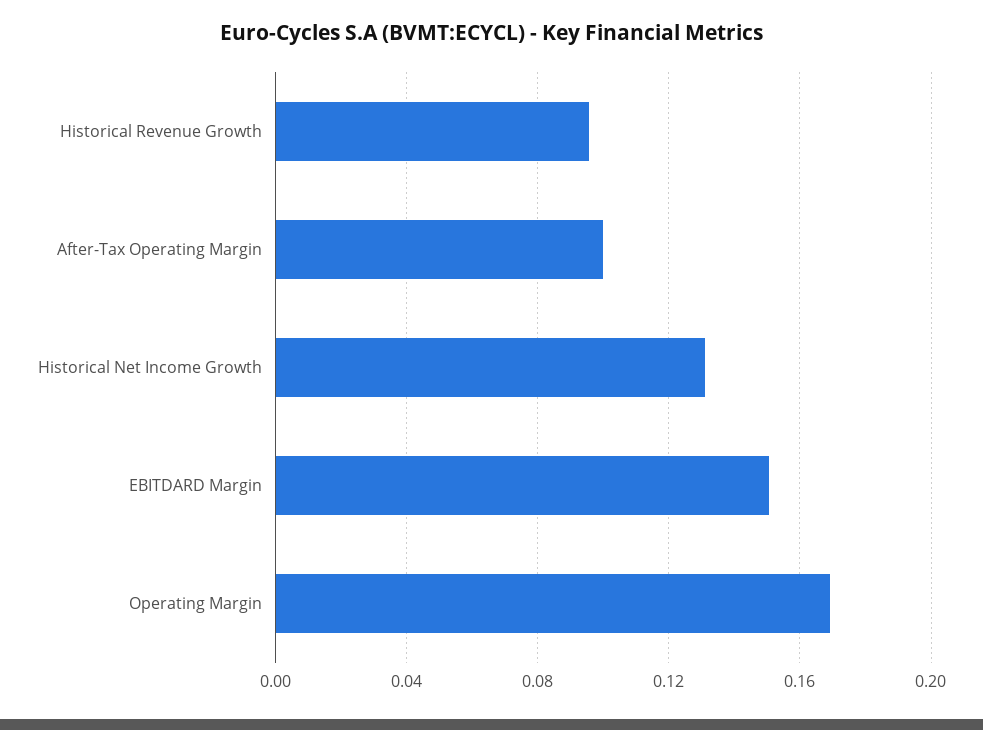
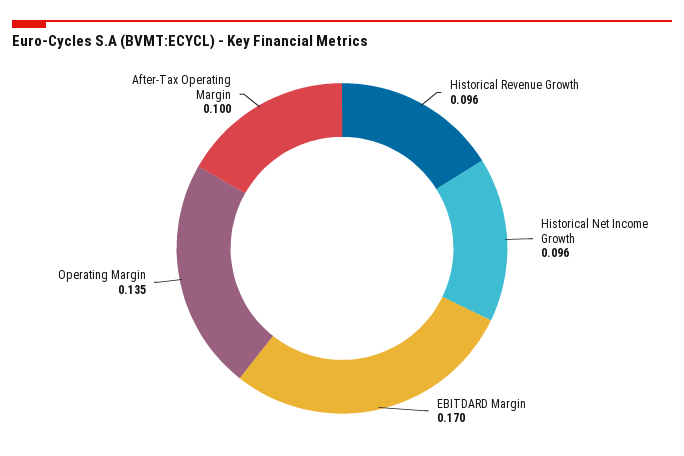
Historical Net Income Growth: 0.13 -> 0.096
EBITDARD Margin: 0.15 -> 0.17
Operating Margin: 0.17 -> 0.135

